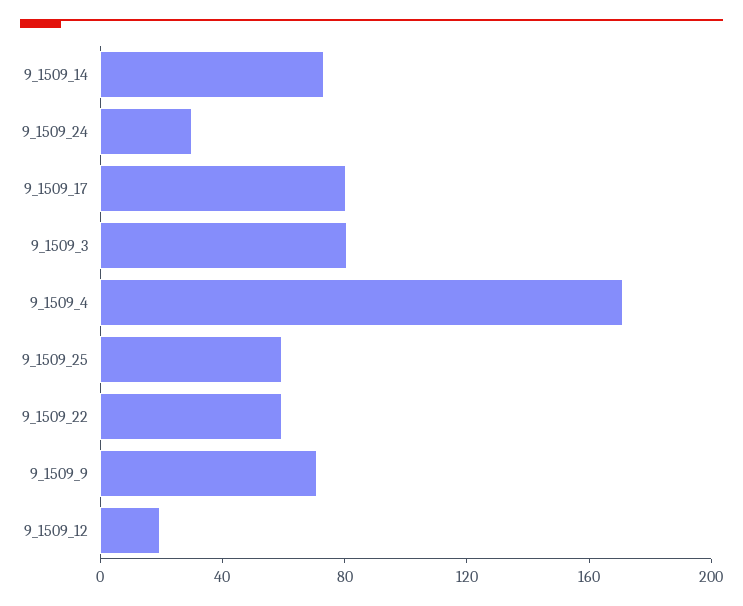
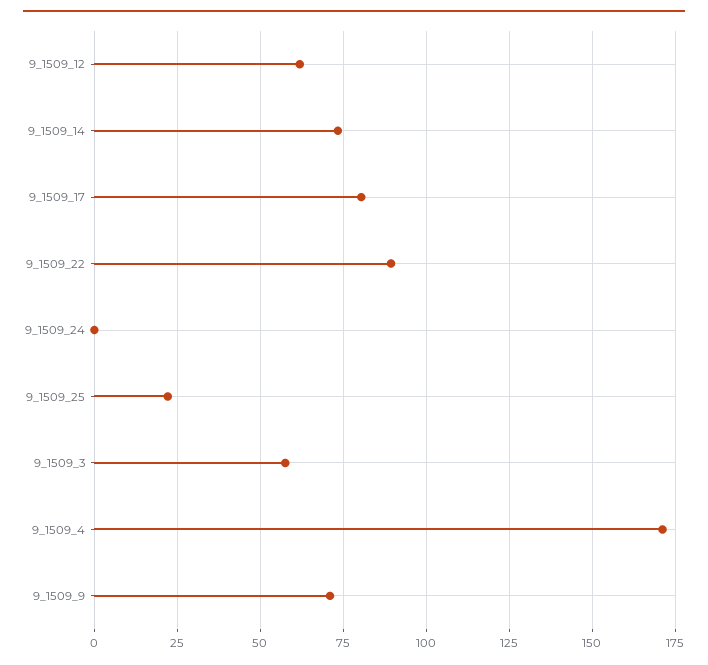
9_1509_24: 30 -> 0
9_1509_3: 80 -> 57.5
9_1509_25: 60 -> 22.5
9_1509_22: 60 -> 90
9_1509_12: 20 -> 62.5

